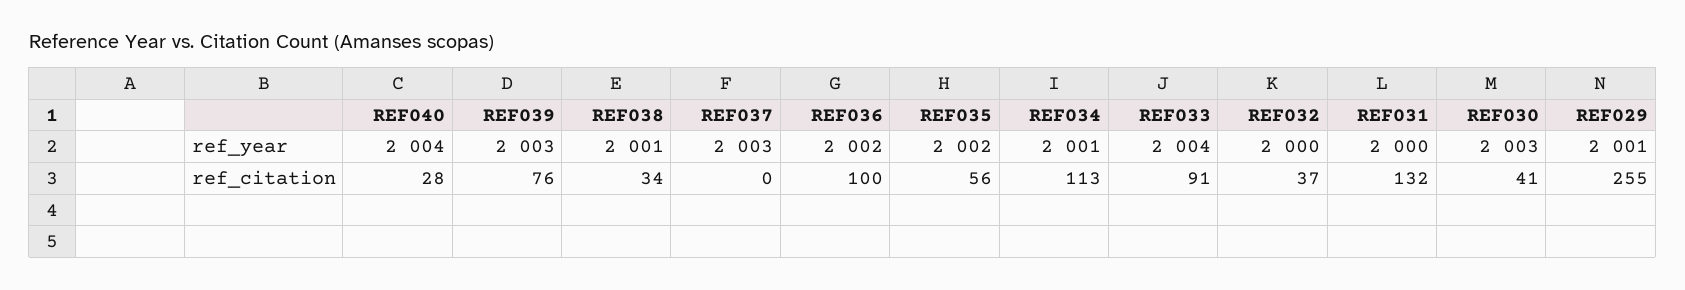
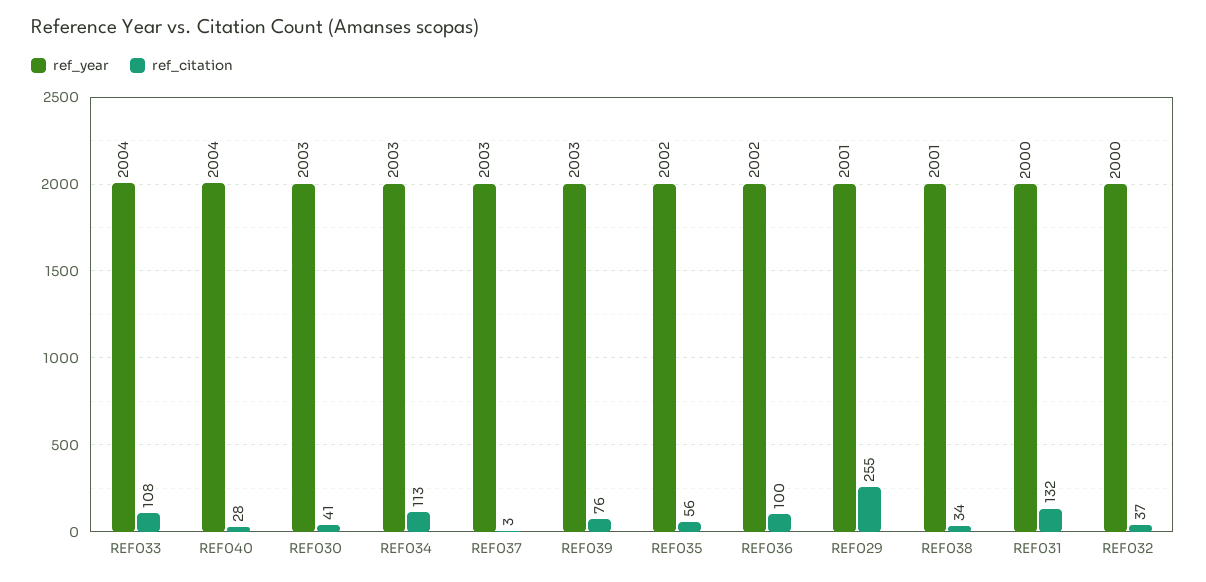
ref_year, REF034: 2001 -> 2003
ref_citation, REF037: 0 -> 3
ref_citation, REF033: 91 -> 108

